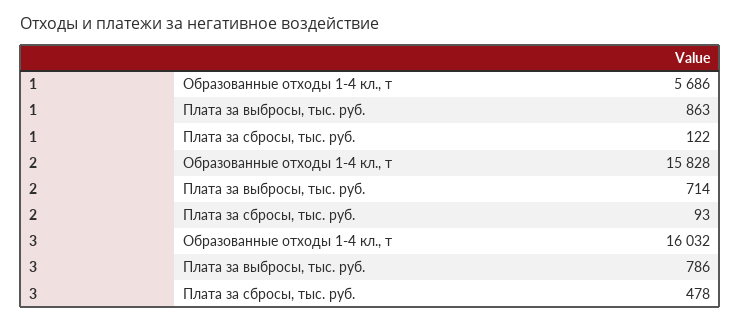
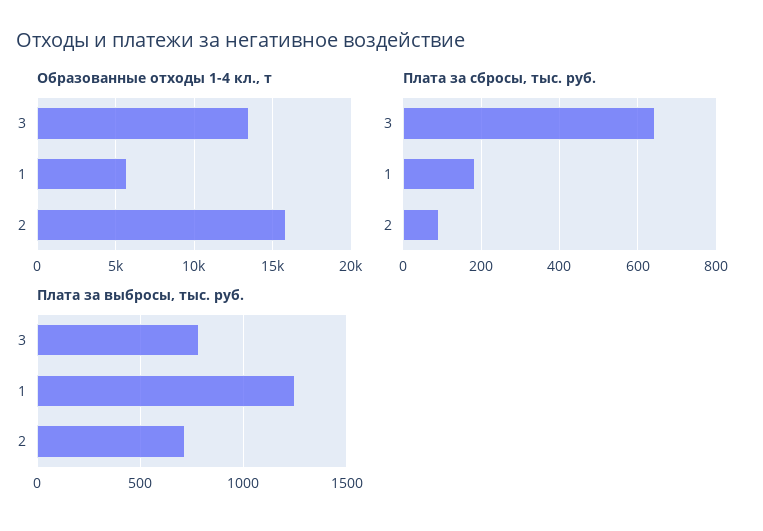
Плата за выбросы, тыс. руб., 1: 863 -> 1250
Плата за сбросы, тыс. руб., 1: 122 -> 180
Образованные отходы 1-4 кл., т, 3: 16032 -> 13500
Плата за сбросы, тыс. руб., 3: 478 -> 640

